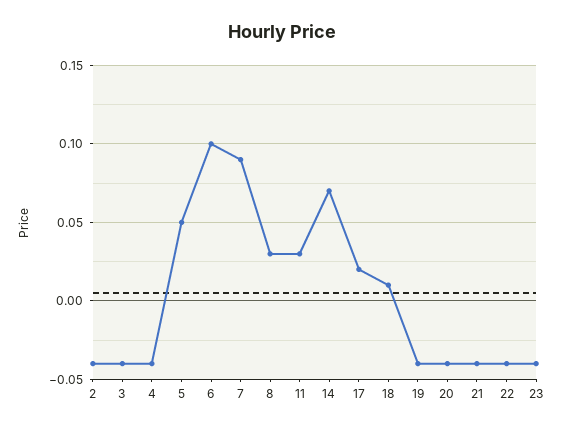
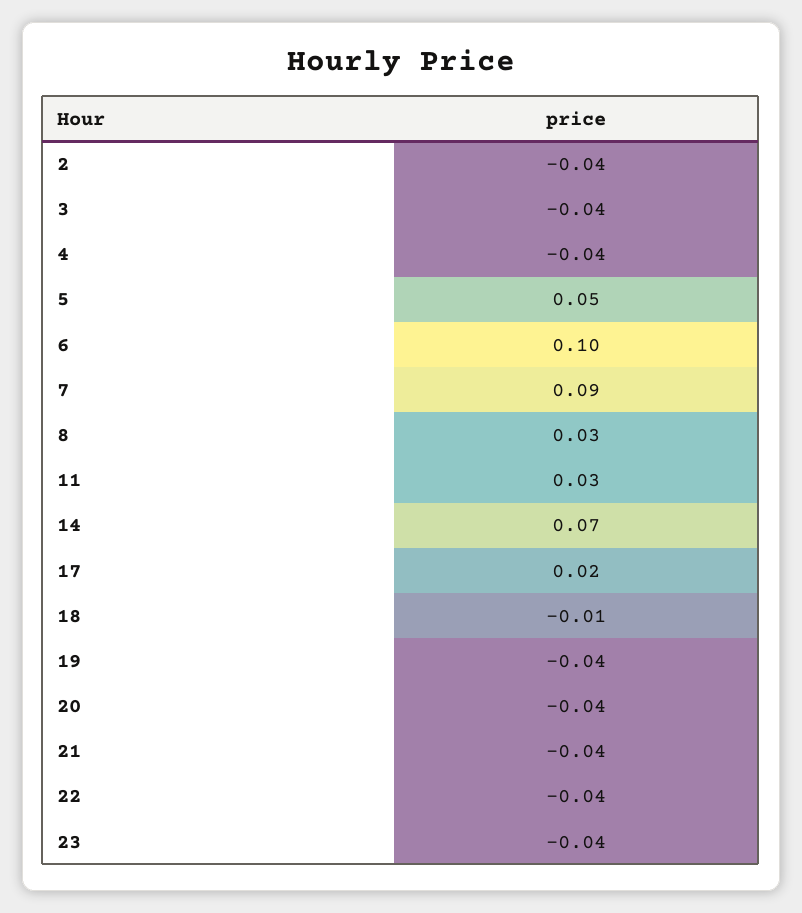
18: 0.01 -> -0.01

